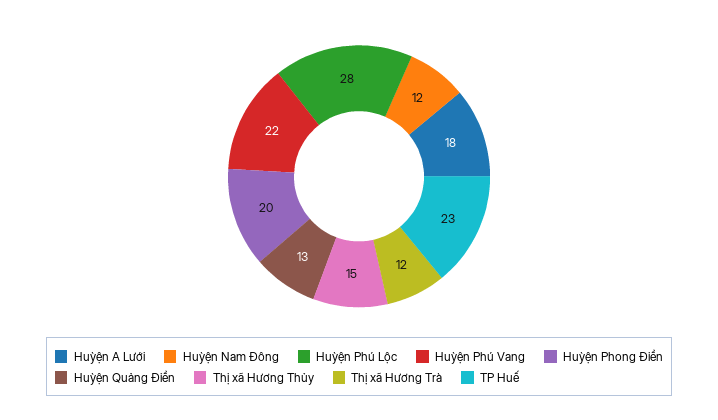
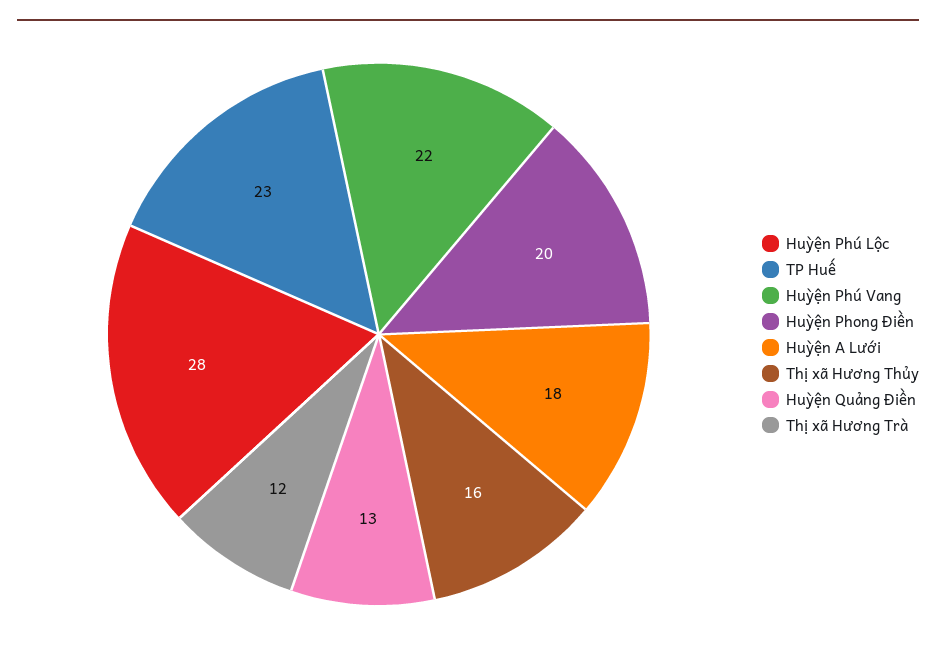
Huỳện Nam Đông: 12 -> none
Thị xã Hương Thủy: 15 -> 16

